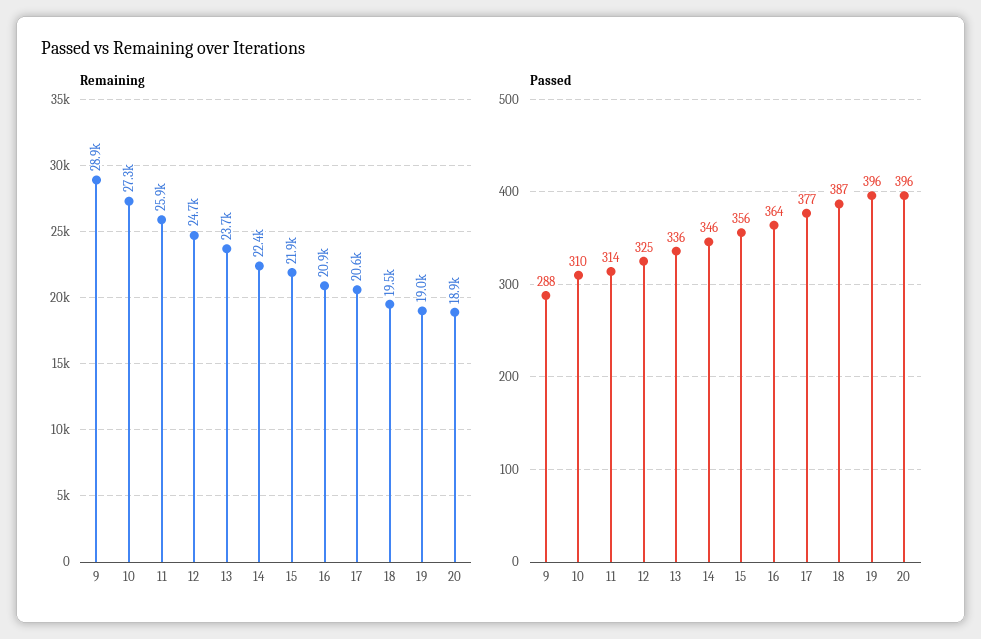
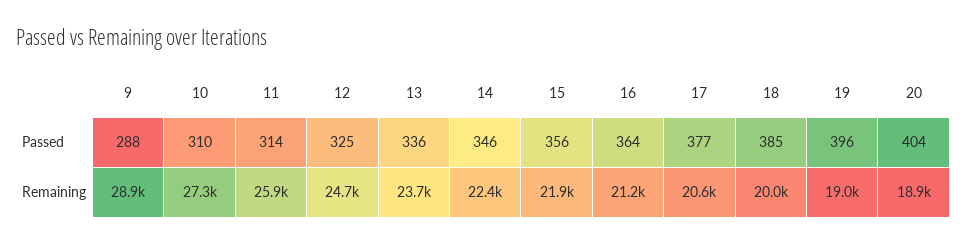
Remaining, 16: 20900 -> 21200
Remaining, 18: 19500 -> 20000
Passed, 18: 387 -> 385
Passed, 20: 396 -> 404

